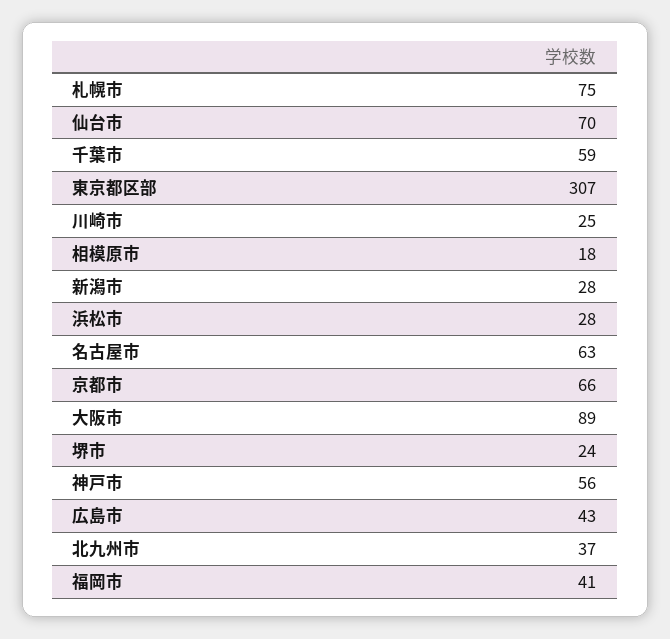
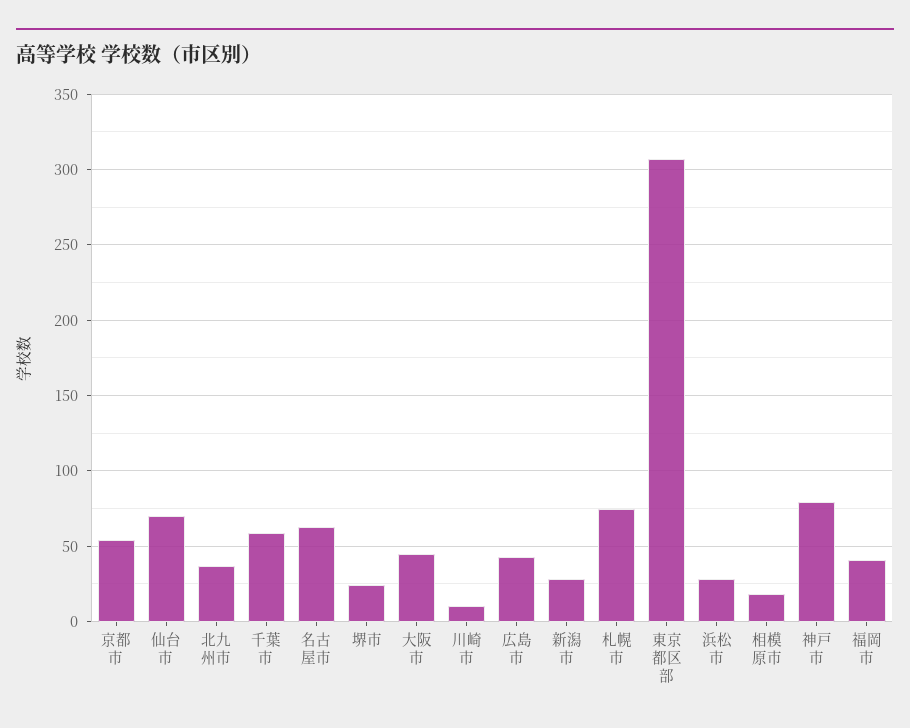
川崎市: 25 -> 10
京都市: 66 -> 55
大阪市: 89 -> 45
神戸市: 56 -> 80

